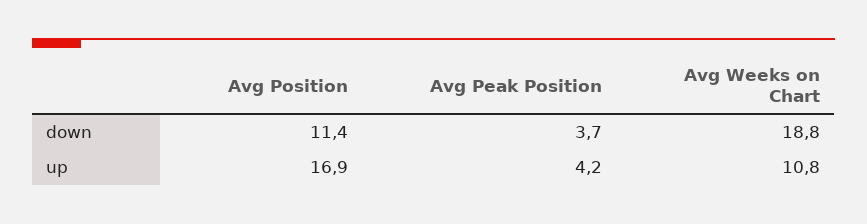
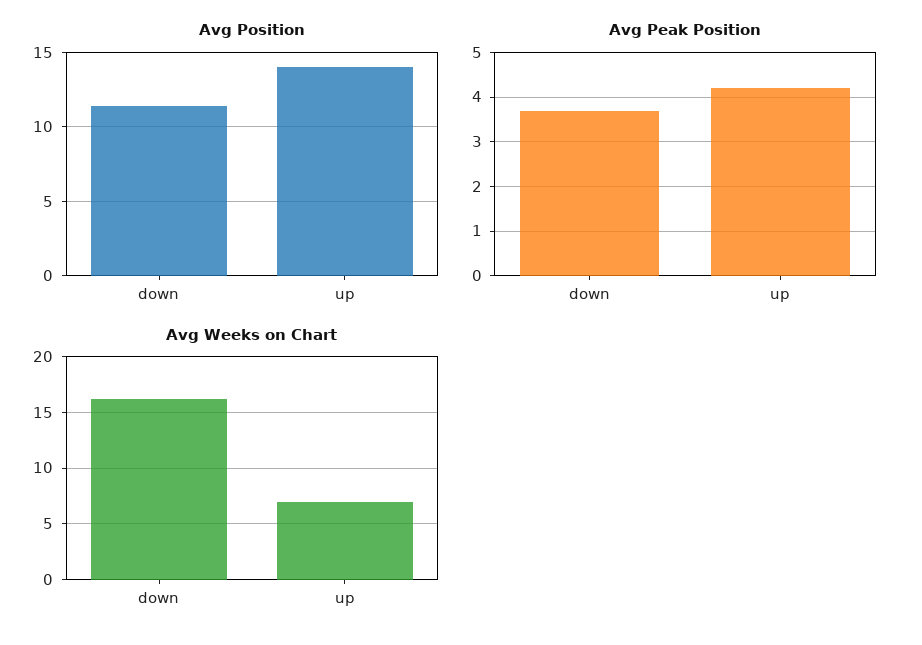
Avg Weeks on Chart, down: 18.8 -> 16
Avg Position, up: 16.9 -> 14
Avg Weeks on Chart, up: 10.8 -> 7

